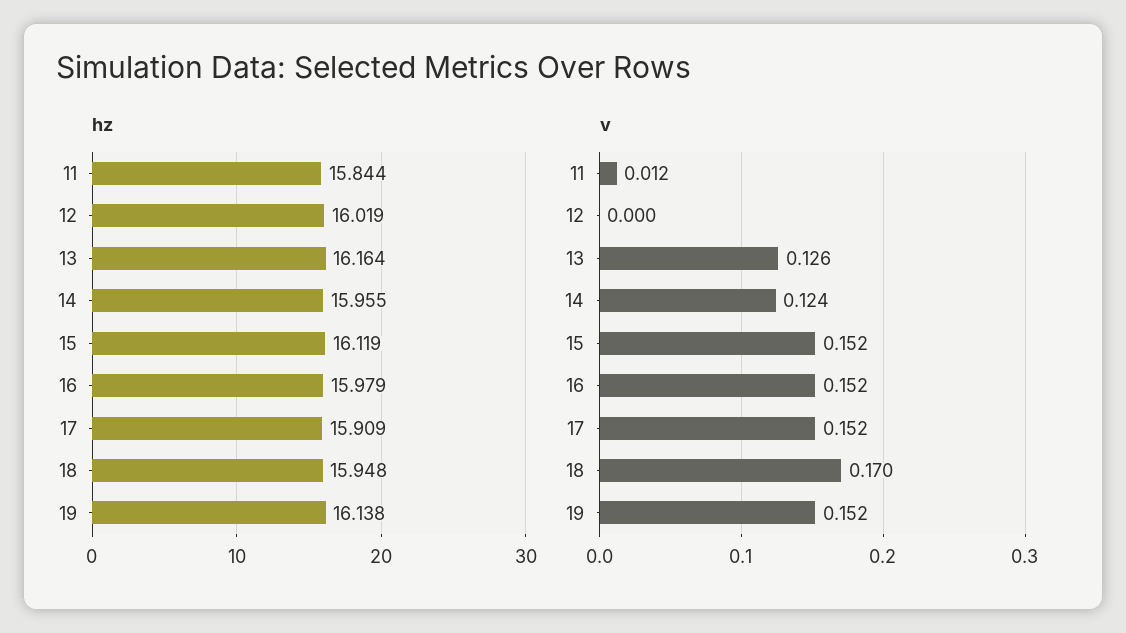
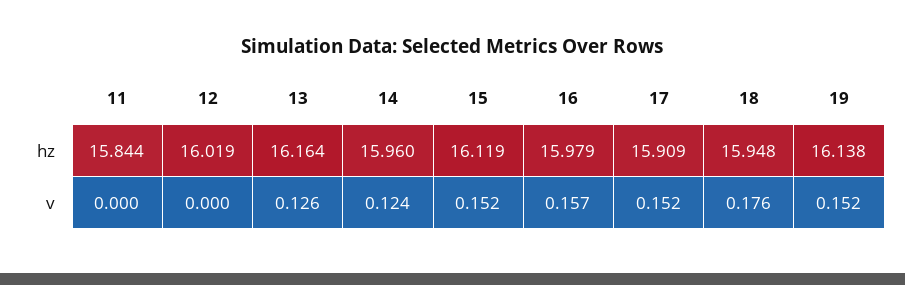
hz, 14: 15.955 -> 15.96
v, 11: 0.012 -> 0
v, 16: 0.152 -> 0.157
v, 18: 0.17 -> 0.176

